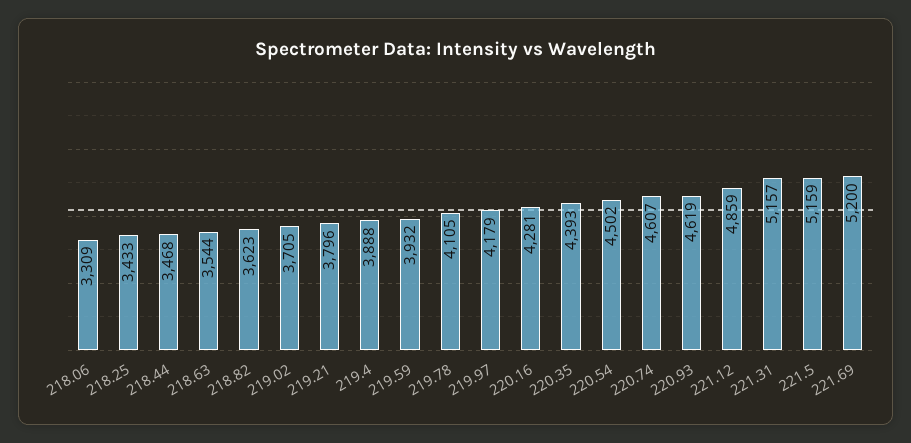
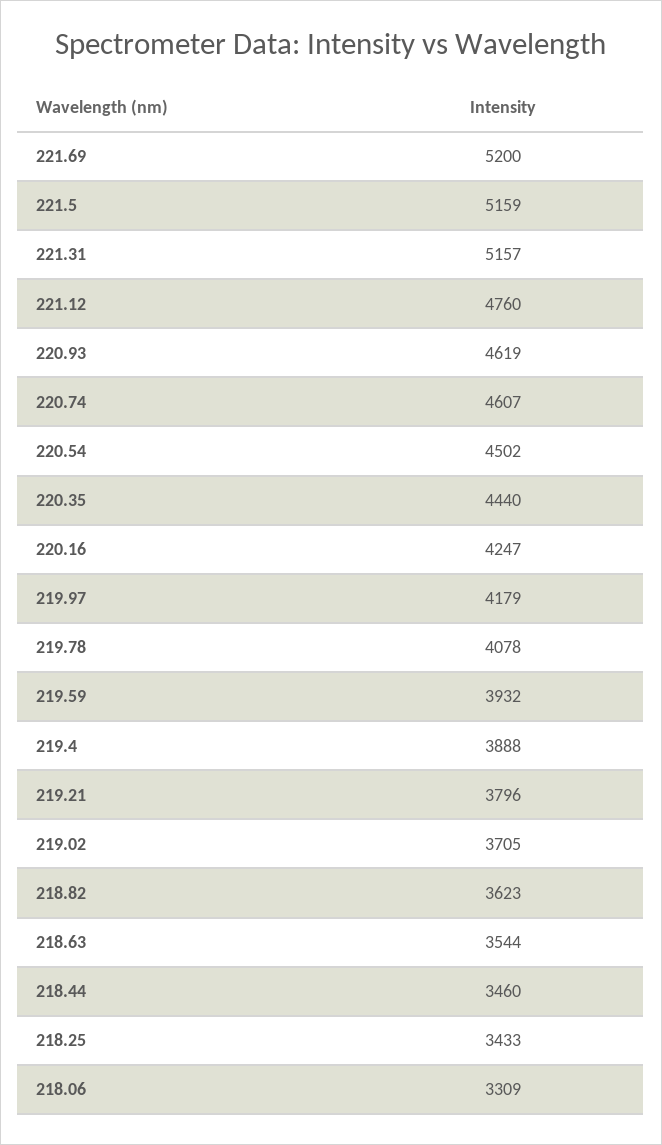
218.44: 3468 -> 3460
219.78: 4105 -> 4078
220.16: 4281 -> 4247
220.35: 4393 -> 4440
221.12: 4859 -> 4760

